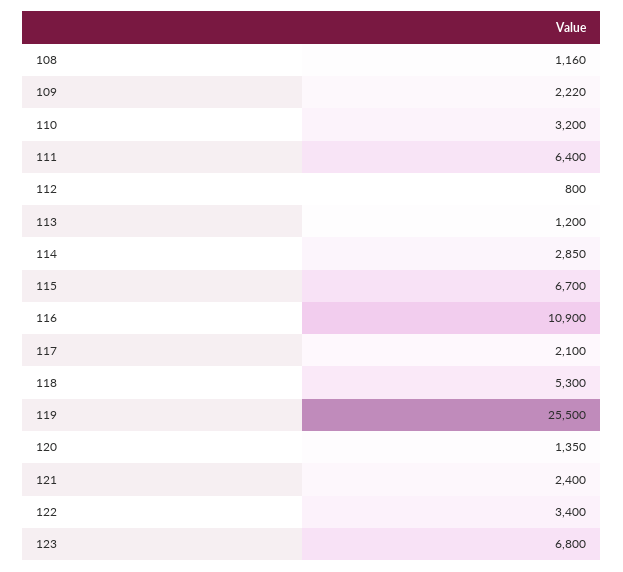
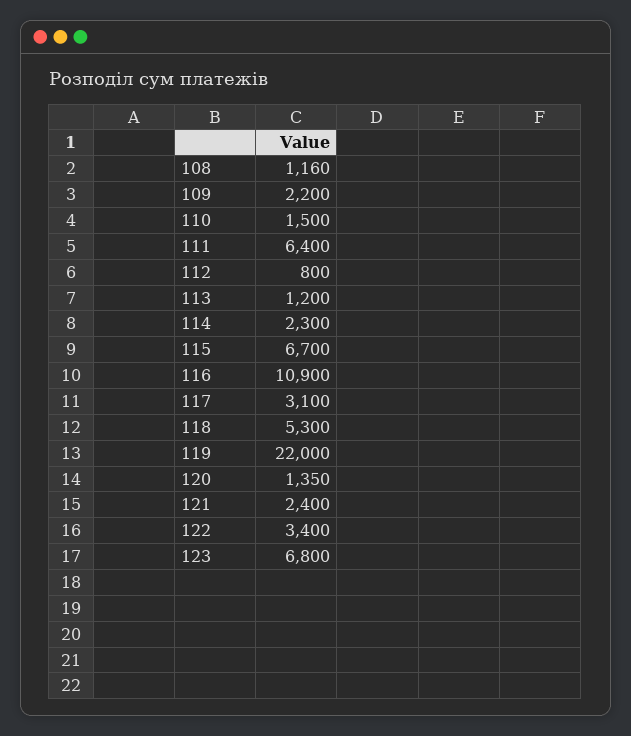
109: 2220 -> 2200
110: 3200 -> 1500
114: 2850 -> 2300
117: 2100 -> 3100
119: 25500 -> 22000

